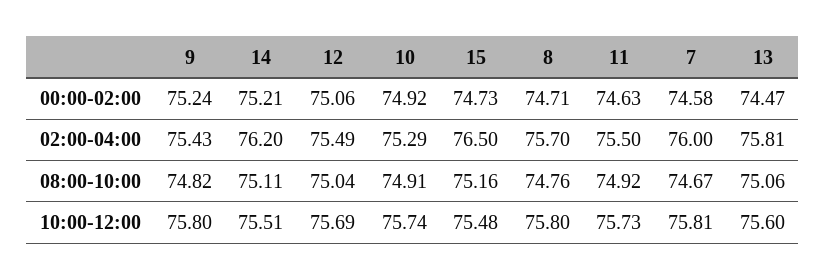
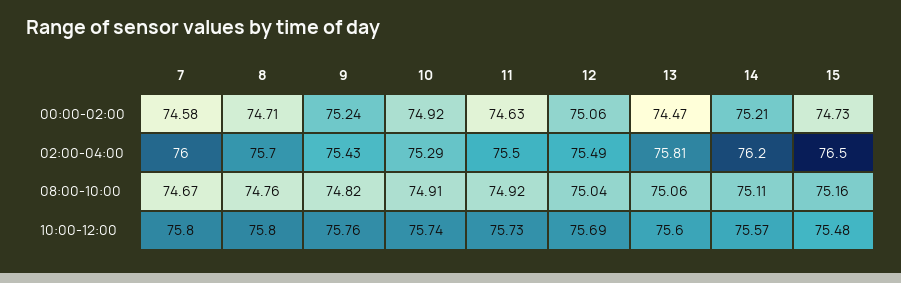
9, 10:00-12:00: 75.8 -> 75.76
14, 10:00-12:00: 75.51 -> 75.57
7, 10:00-12:00: 75.81 -> 75.8

